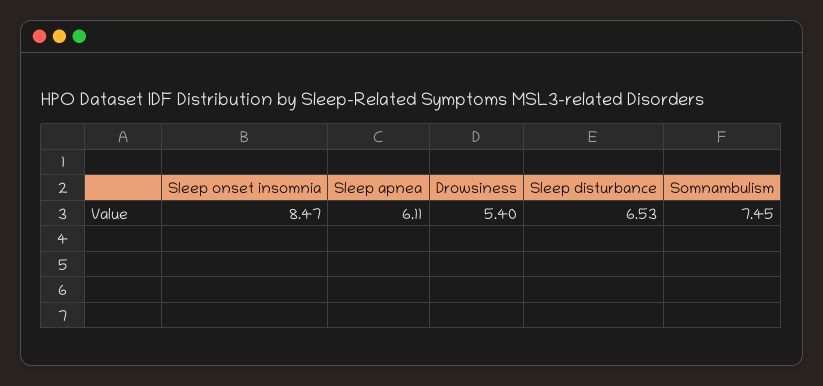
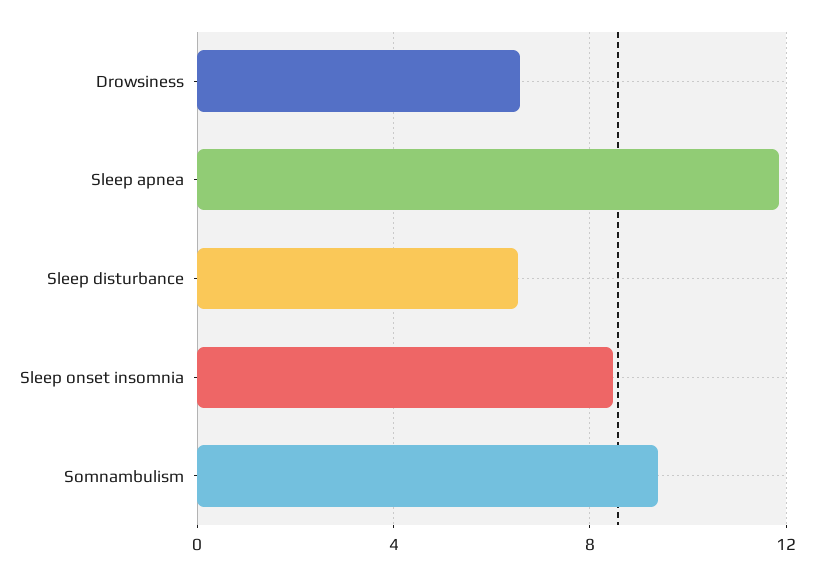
Sleep apnea: 6.11 -> 12
Drowsiness: 5.4 -> 6.5
Somnambulism: 7.45 -> 9.5

